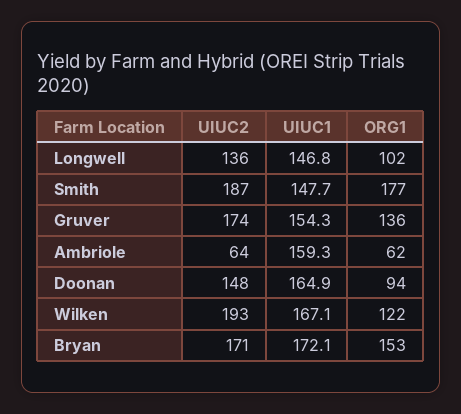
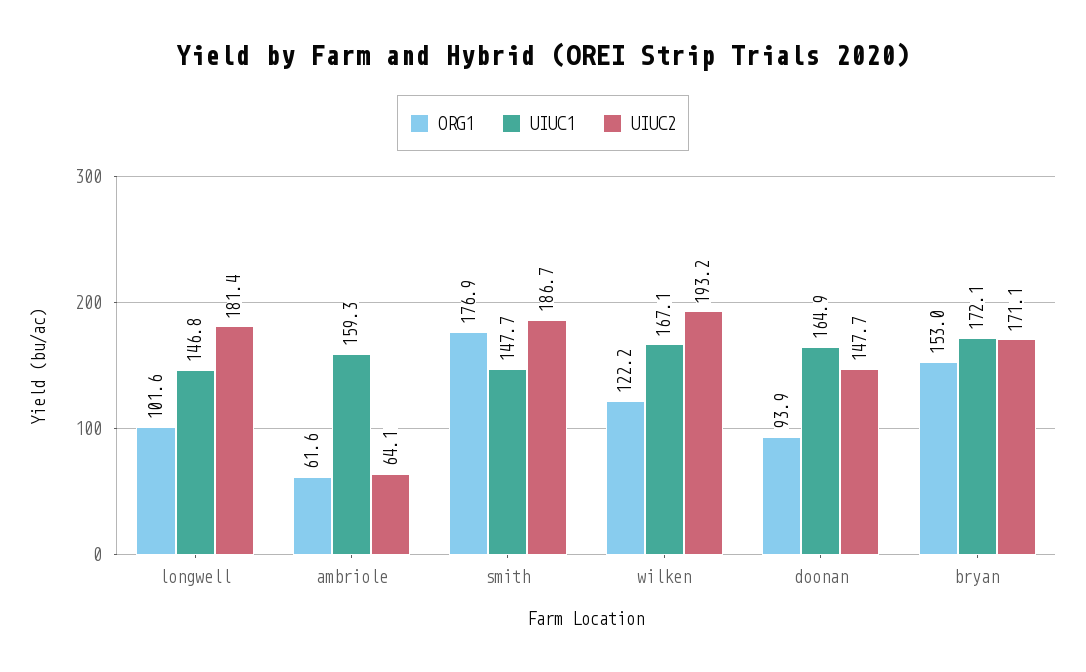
UIUC2, Longwell: 136 -> 181.4
UIUC2, Gruver: 174 -> none
UIUC1, Gruver: 154.3 -> none
ORG1, Gruver: 136 -> none

